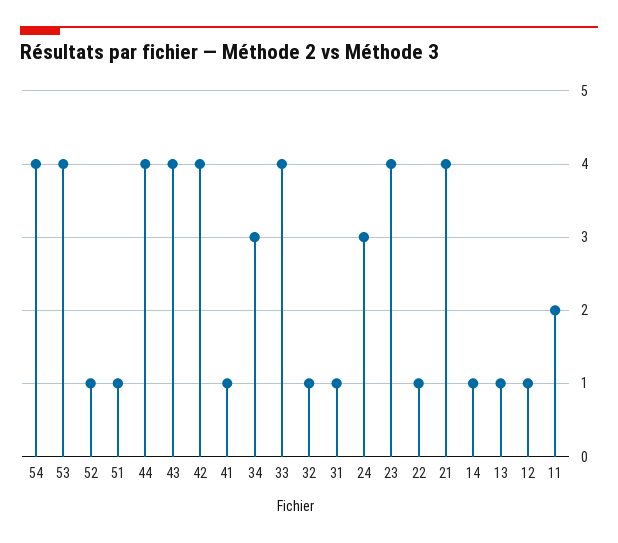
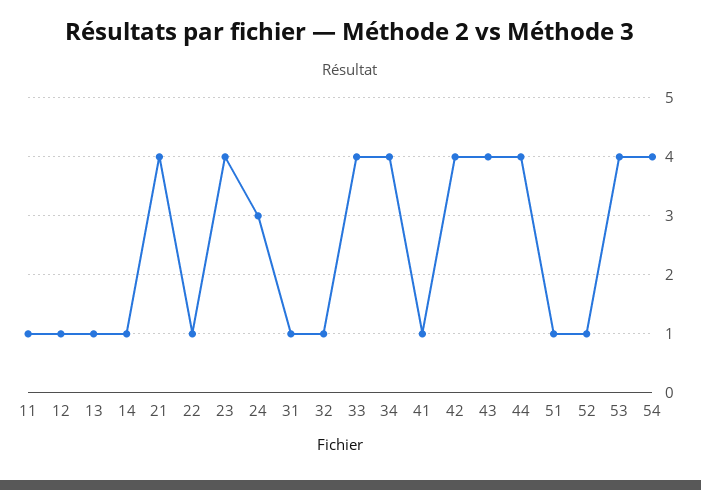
34: 3 -> 4
11: 2 -> 1

